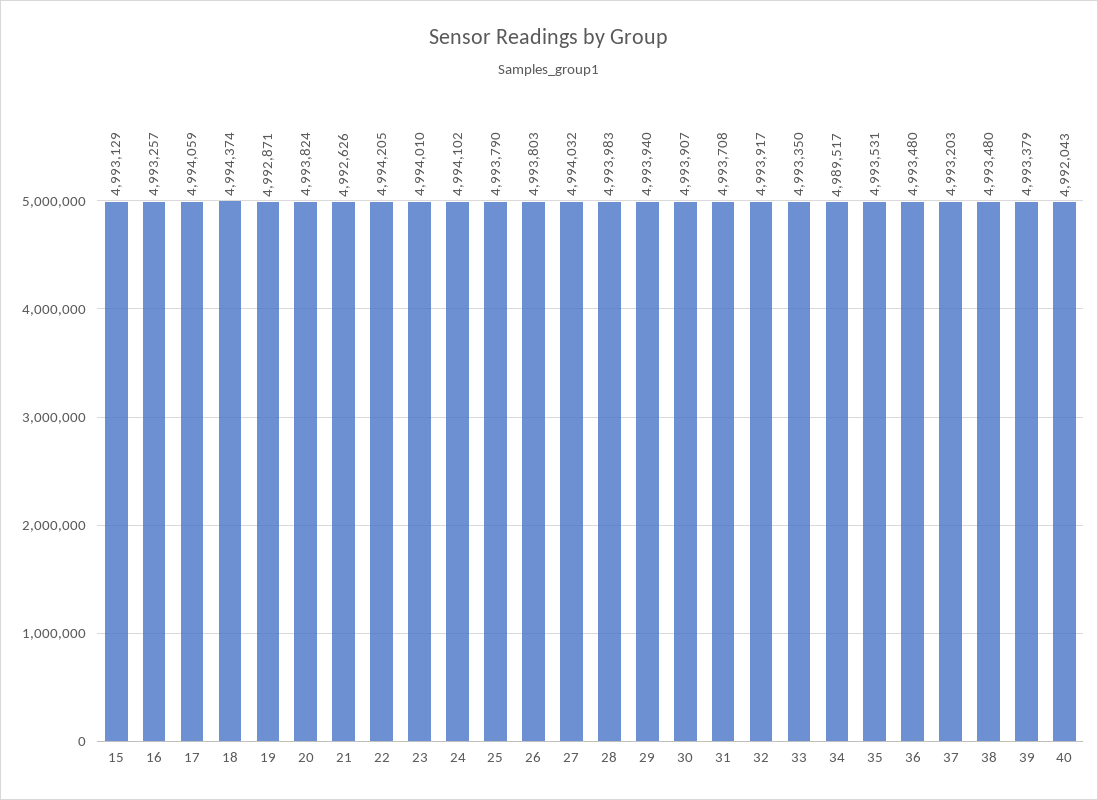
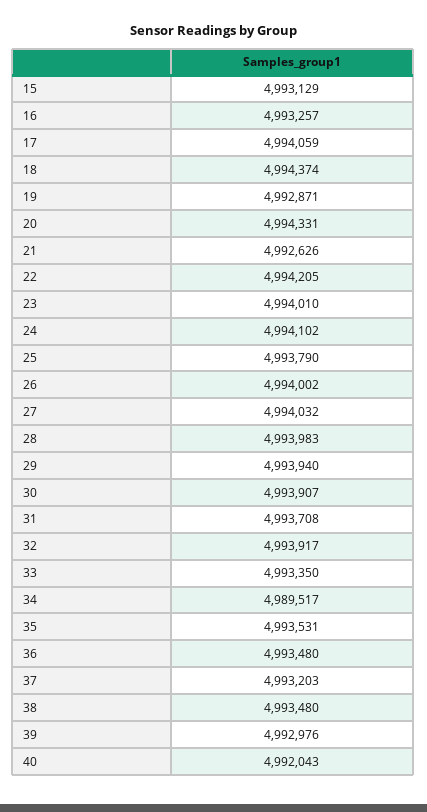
20: 4993824 -> 4994331
26: 4993803 -> 4994002
39: 4993379 -> 4992976

